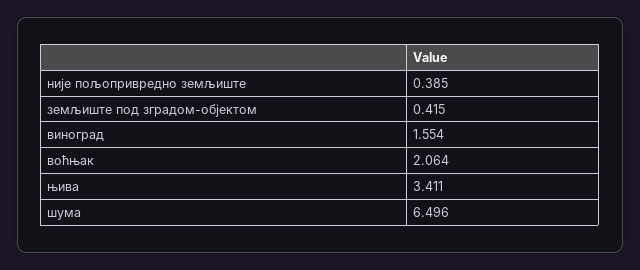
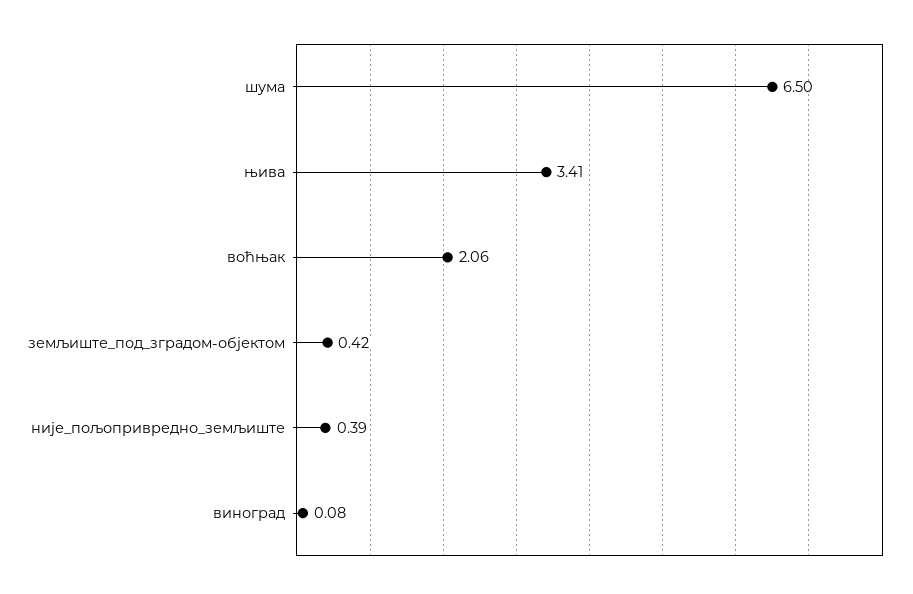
виноград: 1.554 -> 0.08

